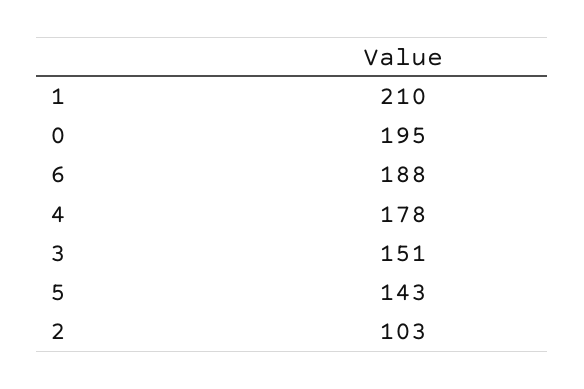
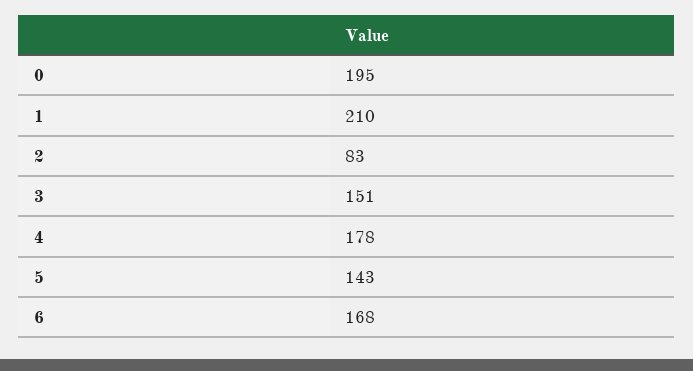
6: 188 -> 168
2: 103 -> 83

